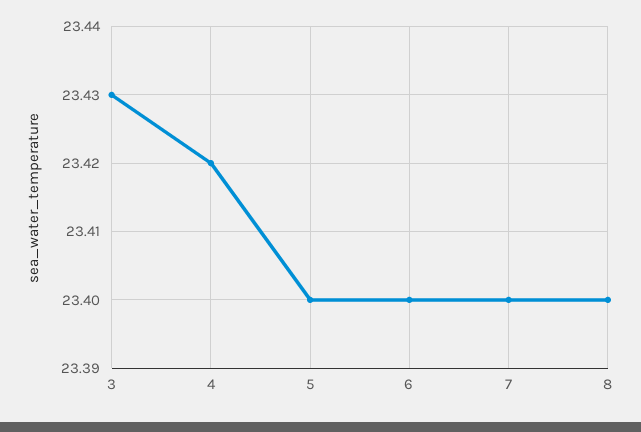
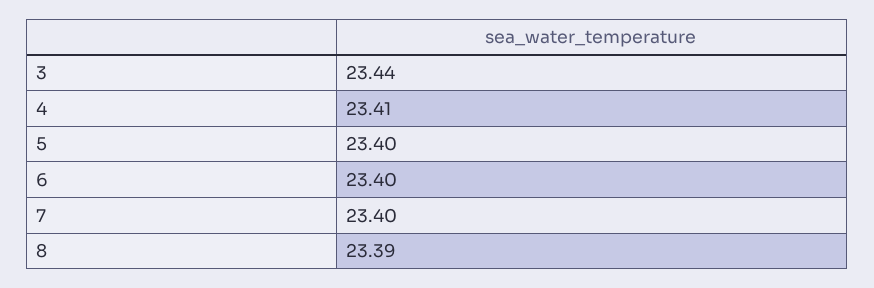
3: 23.43 -> 23.44
4: 23.42 -> 23.41
8: 23.4 -> 23.39

